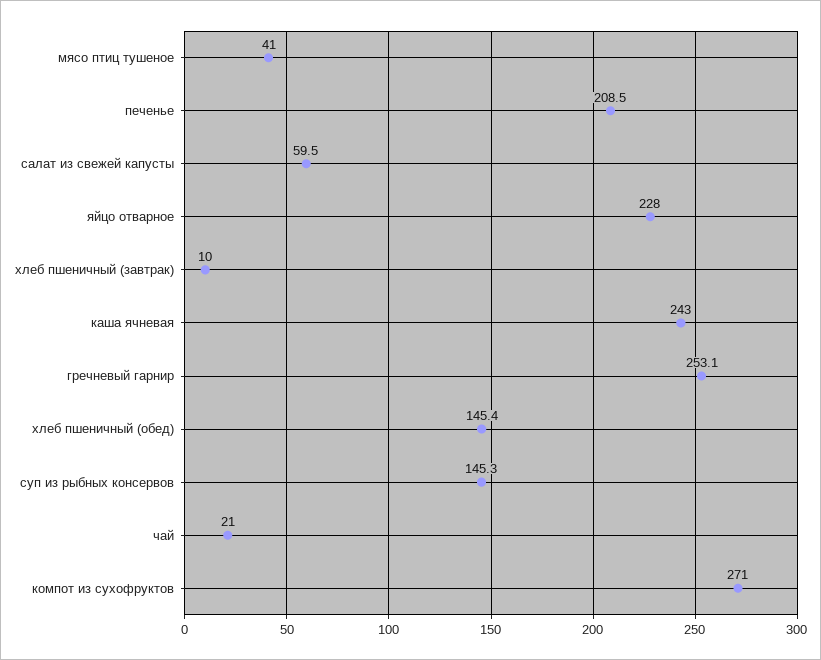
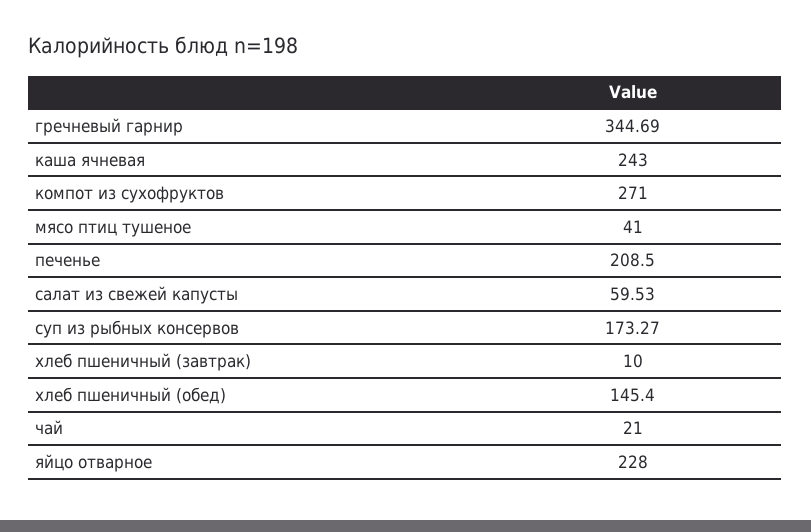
гречневый гарнир: 253.1 -> 344.69
суп из рыбных консервов: 145.3 -> 173.27

